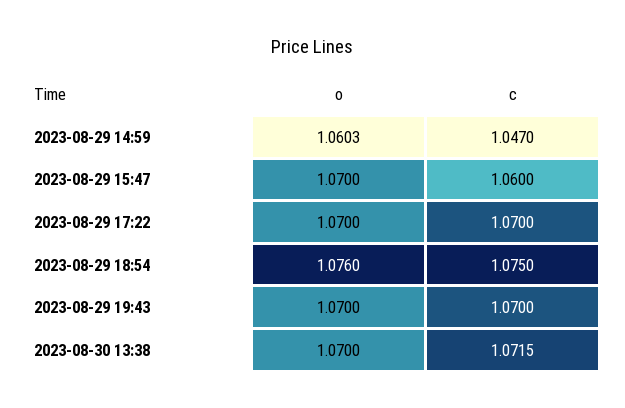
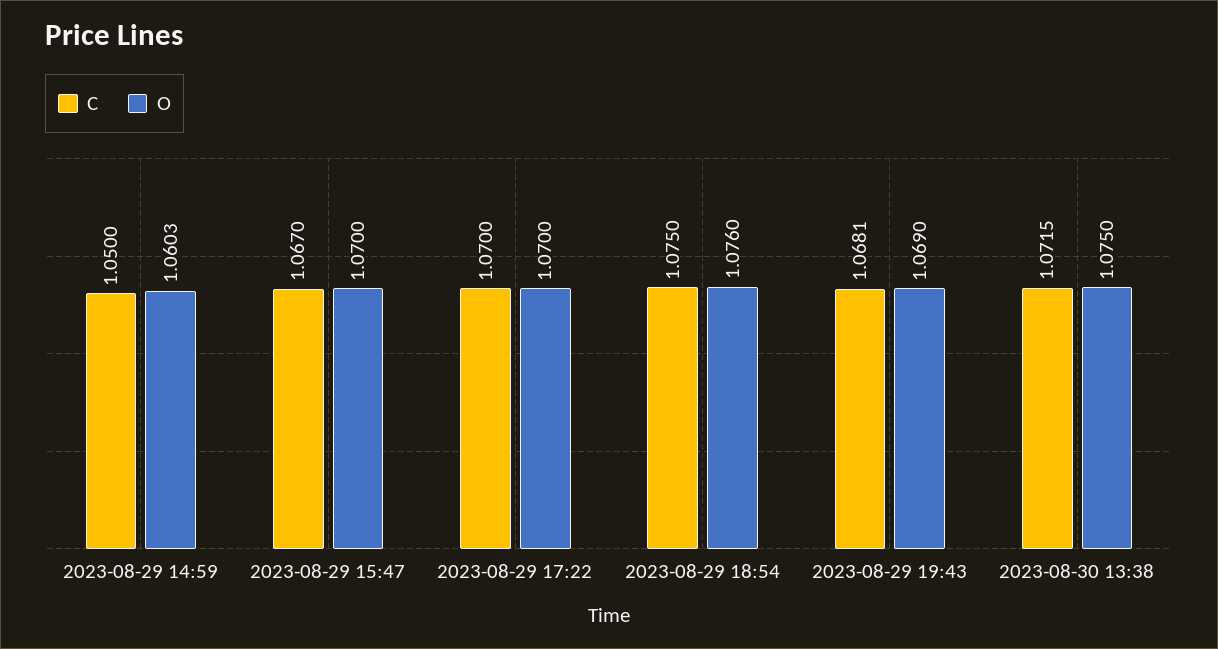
c, 2023-08-29 14:59: 1.047 -> 1.05
c, 2023-08-29 15:47: 1.06 -> 1.067
o, 2023-08-29 19:43: 1.07 -> 1.069
c, 2023-08-29 19:43: 1.07 -> 1.0681
o, 2023-08-30 13:38: 1.07 -> 1.075

